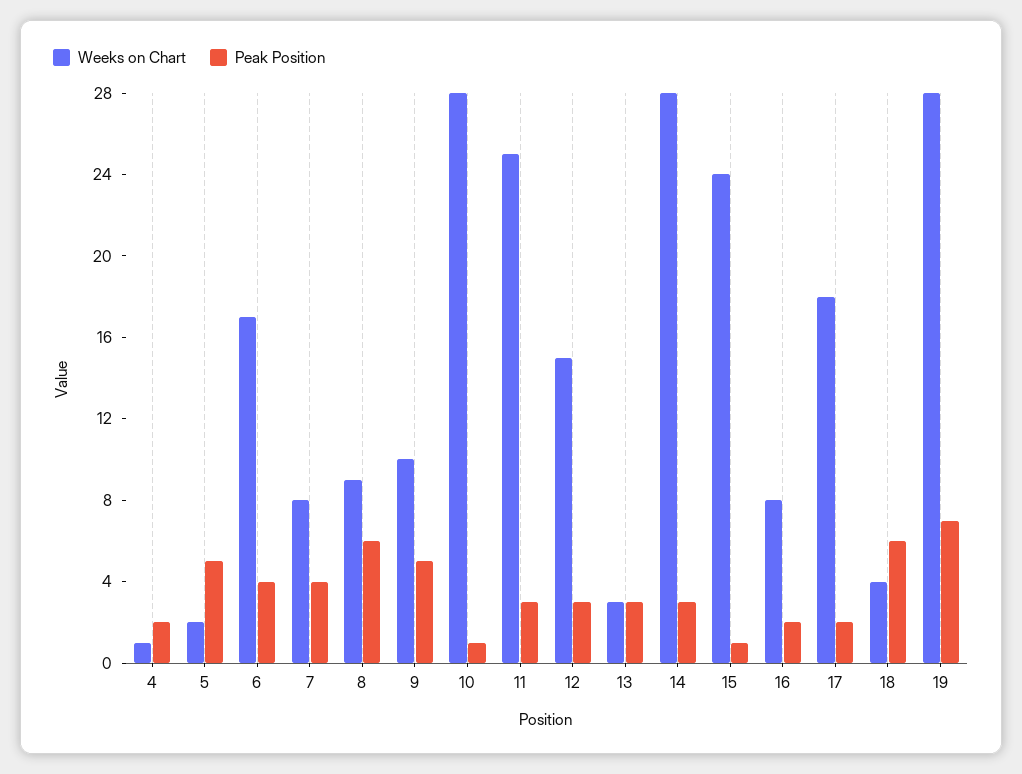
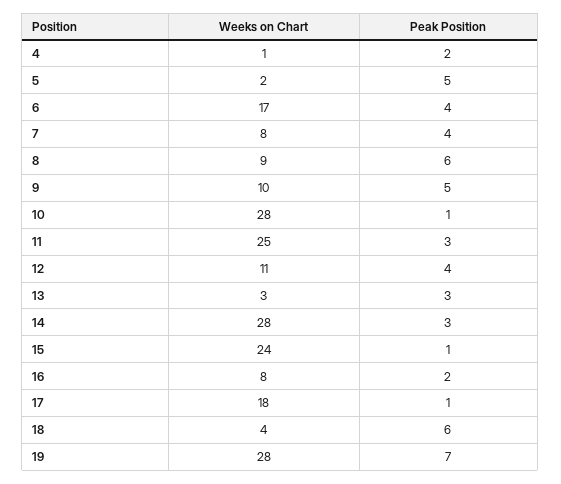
Weeks on Chart, 12: 15 -> 11
Peak Position, 12: 3 -> 4
Peak Position, 17: 2 -> 1

